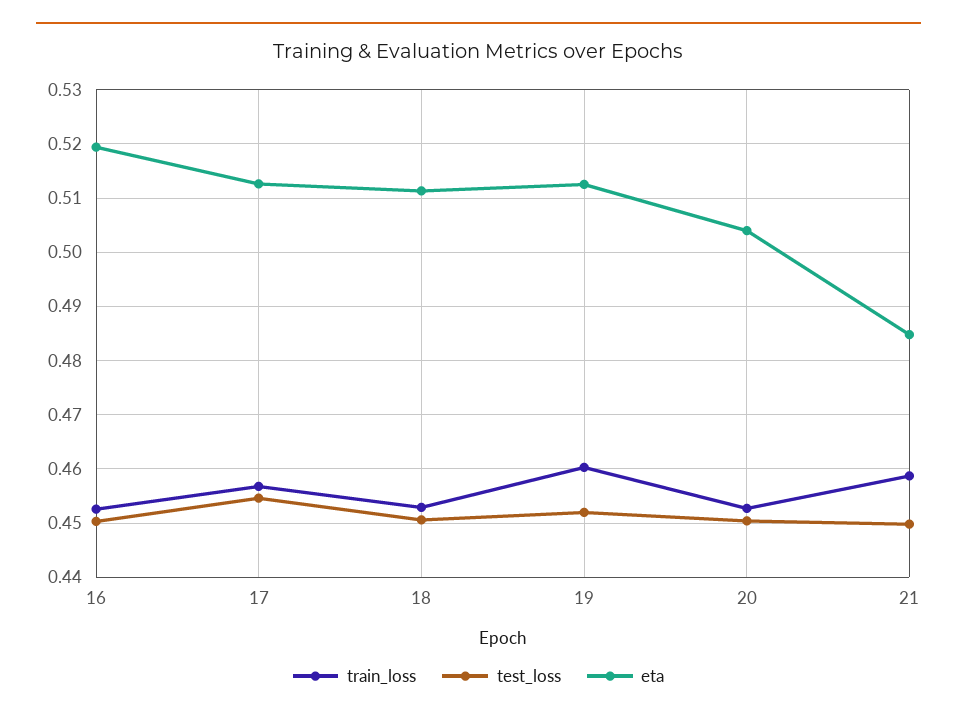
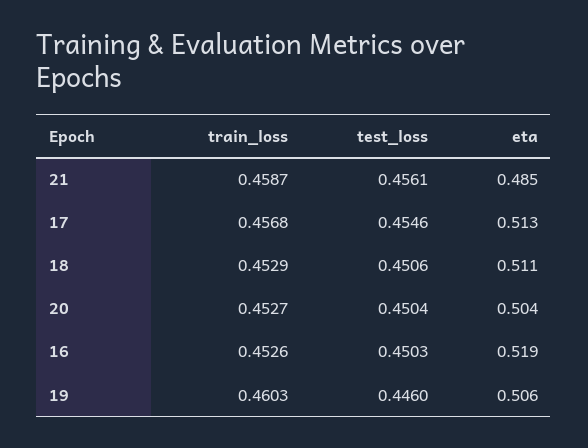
test_loss, 19: 0.452 -> 0.446
eta, 19: 0.512 -> 0.506
test_loss, 21: 0.45 -> 0.4561

